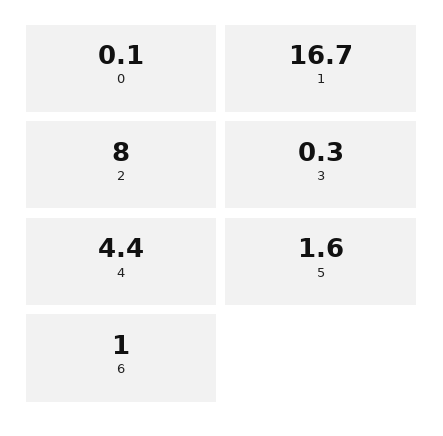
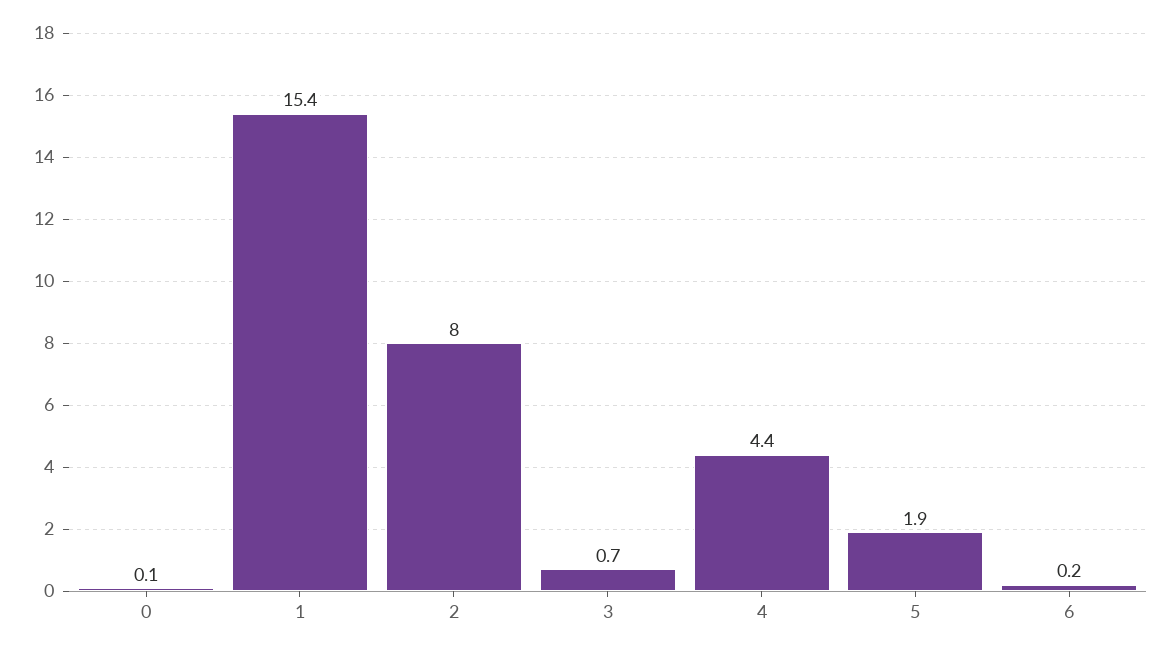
1: 16.7 -> 15.4
3: 0.3 -> 0.7
5: 1.6 -> 1.9
6: 1 -> 0.2

